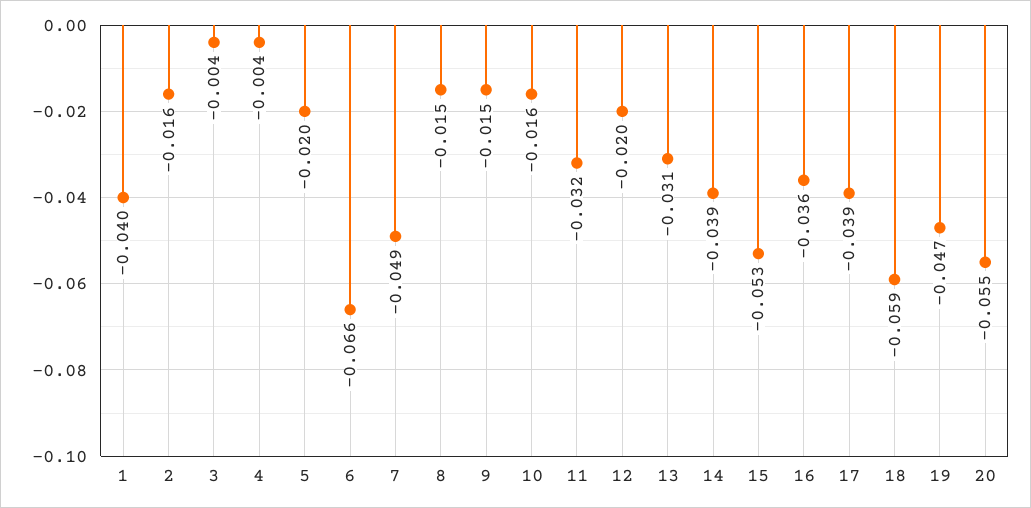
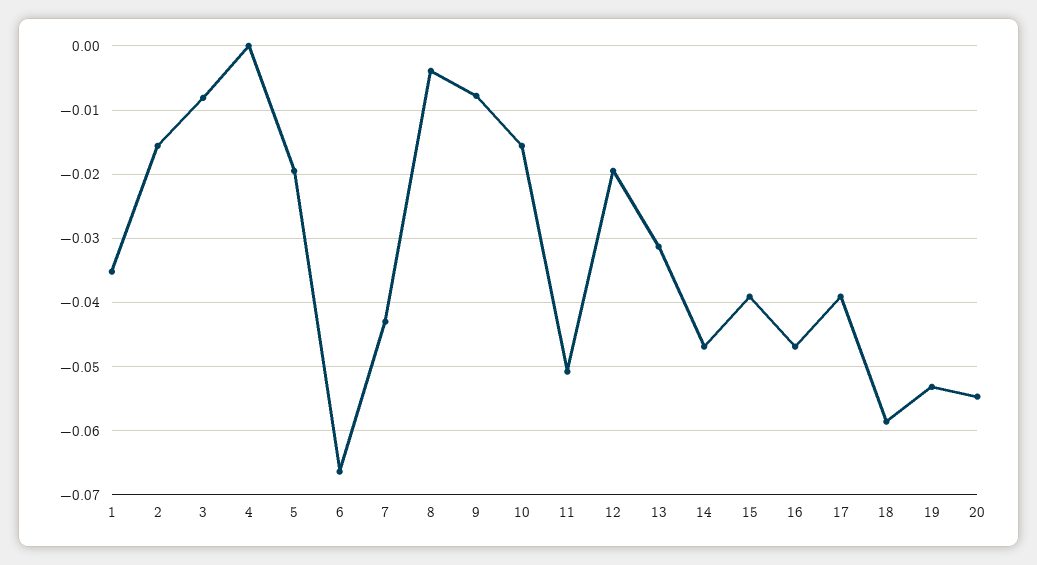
1: -0.04 -> -0.035
3: -0.004 -> -0.008
4: -0.004 -> 0
7: -0.049 -> -0.043
8: -0.015 -> -0.004
9: -0.015 -> -0.008
11: -0.032 -> -0.051
14: -0.039 -> -0.047
15: -0.053 -> -0.039
16: -0.036 -> -0.047
19: -0.047 -> -0.053

